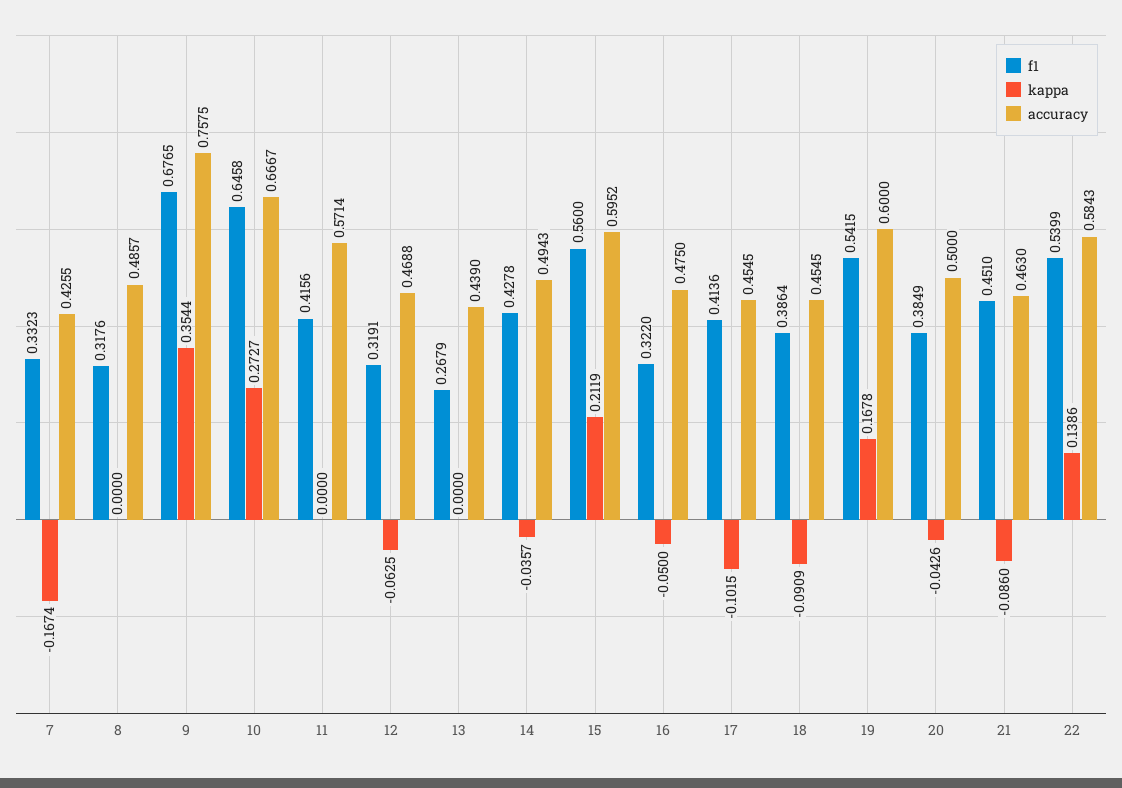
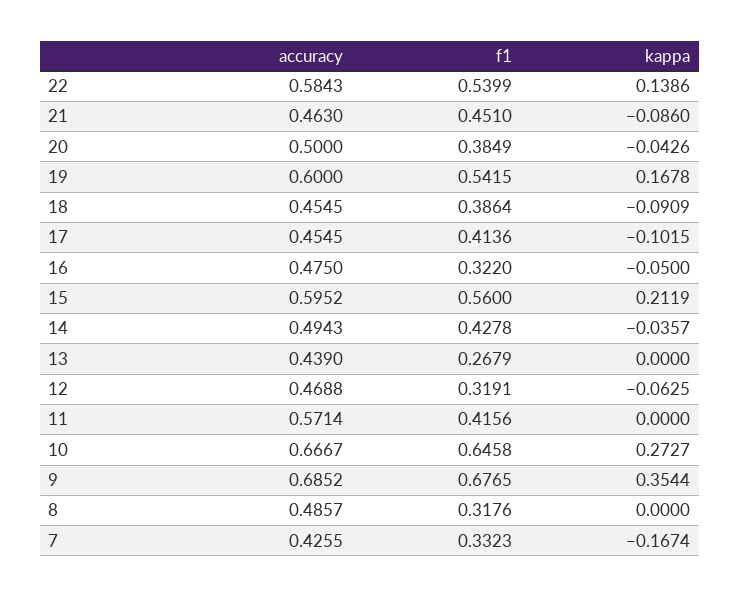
accuracy, 9: 0.7575 -> 0.6852

